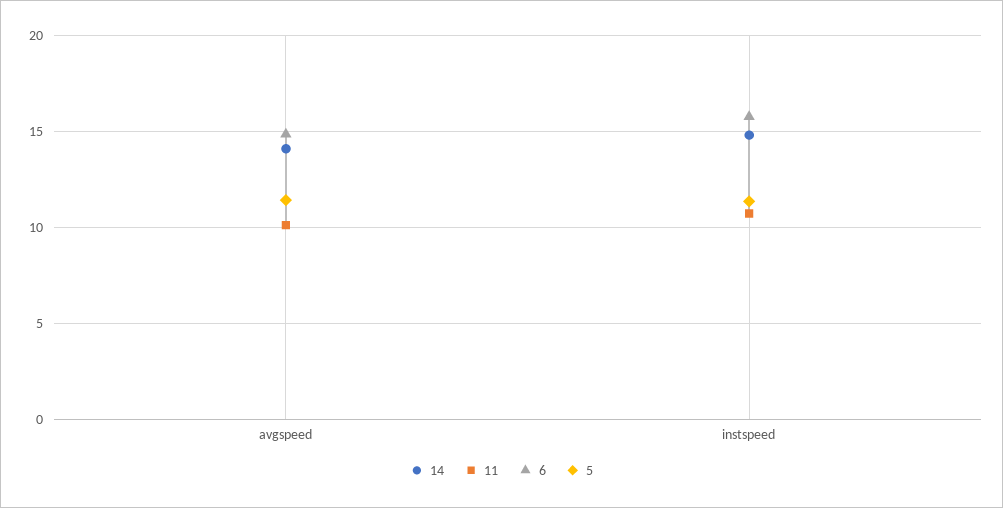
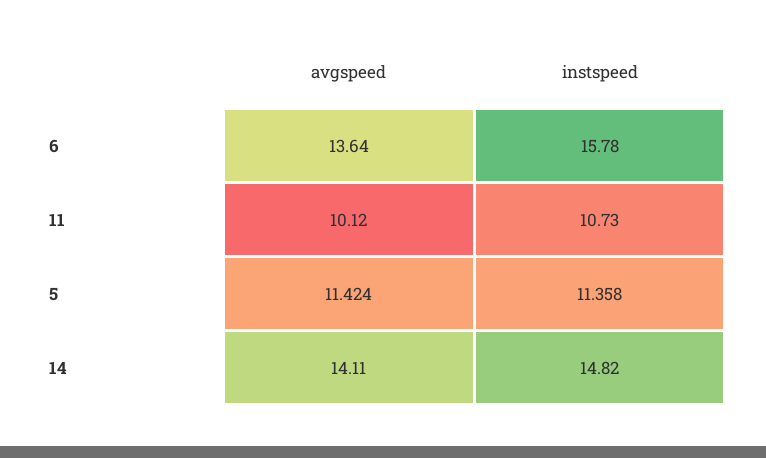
6, avgspeed: 15 -> 13.64

